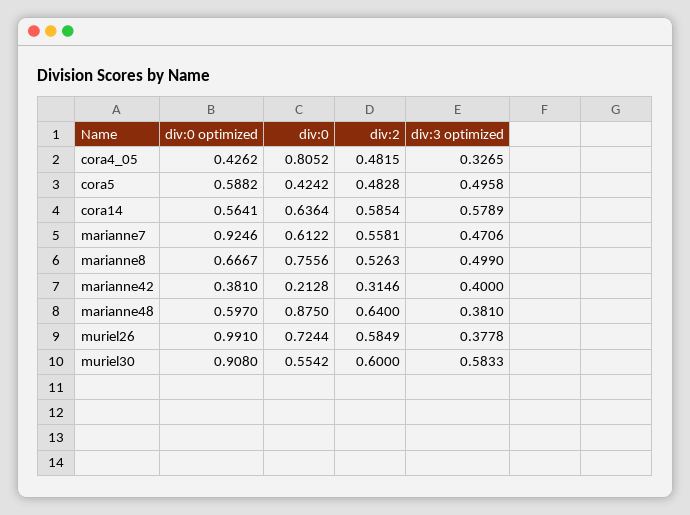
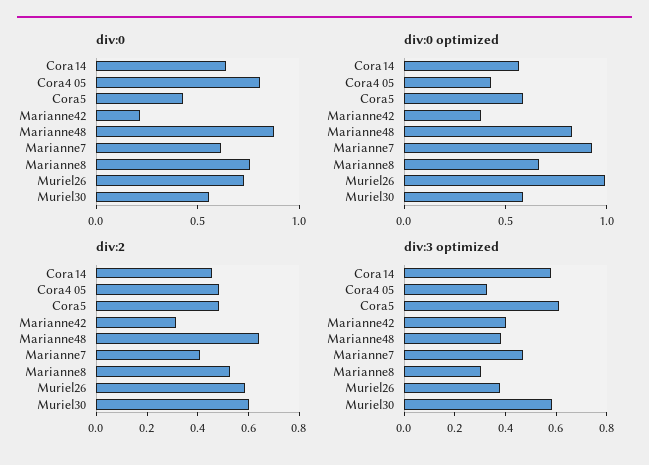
div:3 optimized, cora5: 0.4958 -> 0.6
div:2, cora14: 0.5854 -> 0.45
div:2, marianne7: 0.5581 -> 0.4
div:3 optimized, marianne8: 0.499 -> 0.3
div:0 optimized, marianne48: 0.597 -> 0.8
div:0 optimized, muriel30: 0.908 -> 0.6

